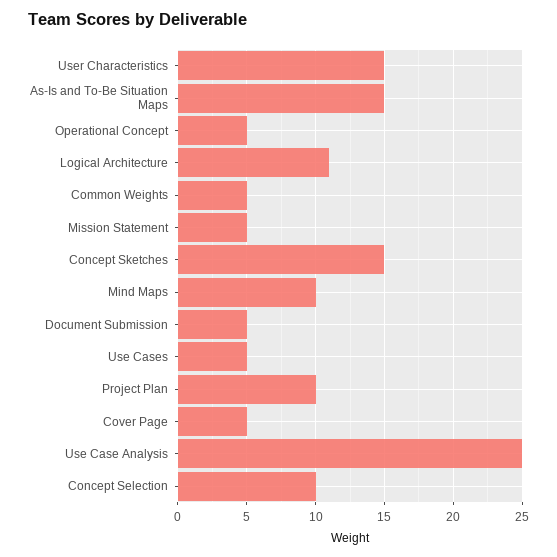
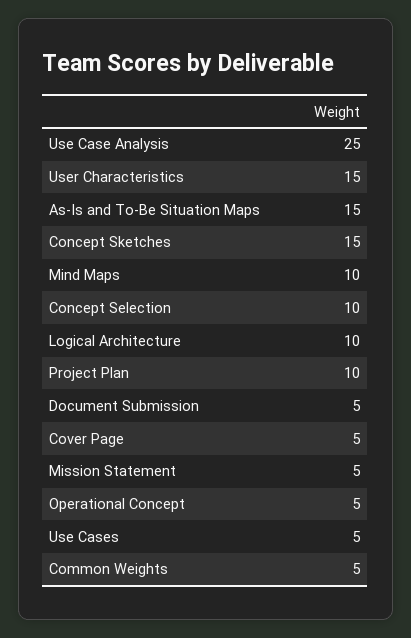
Logical Architecture: 11 -> 10

